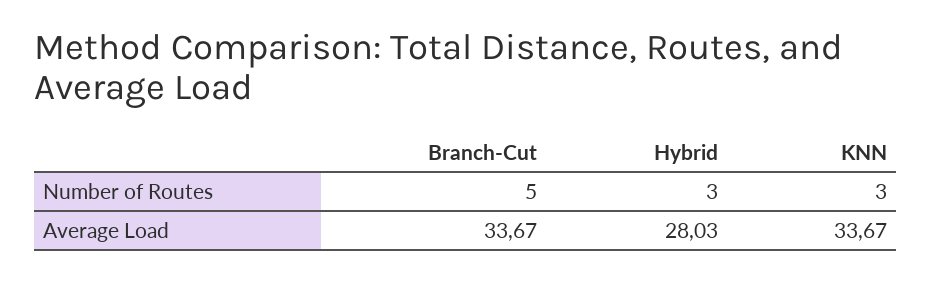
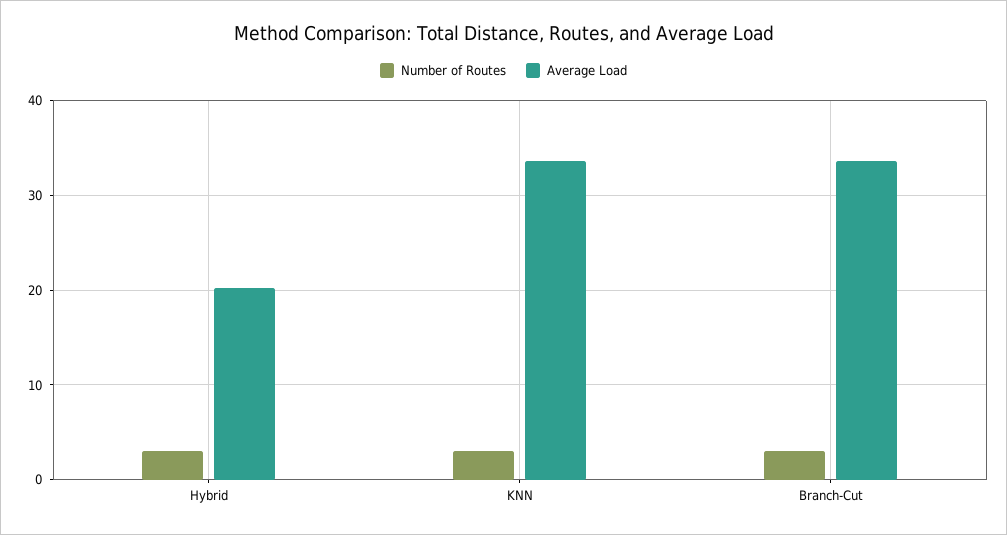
Number of Routes, Branch-Cut: 5 -> 3
Average Load, Hybrid: 28.03 -> 20

